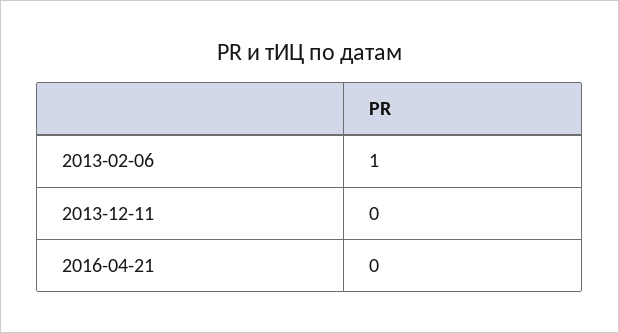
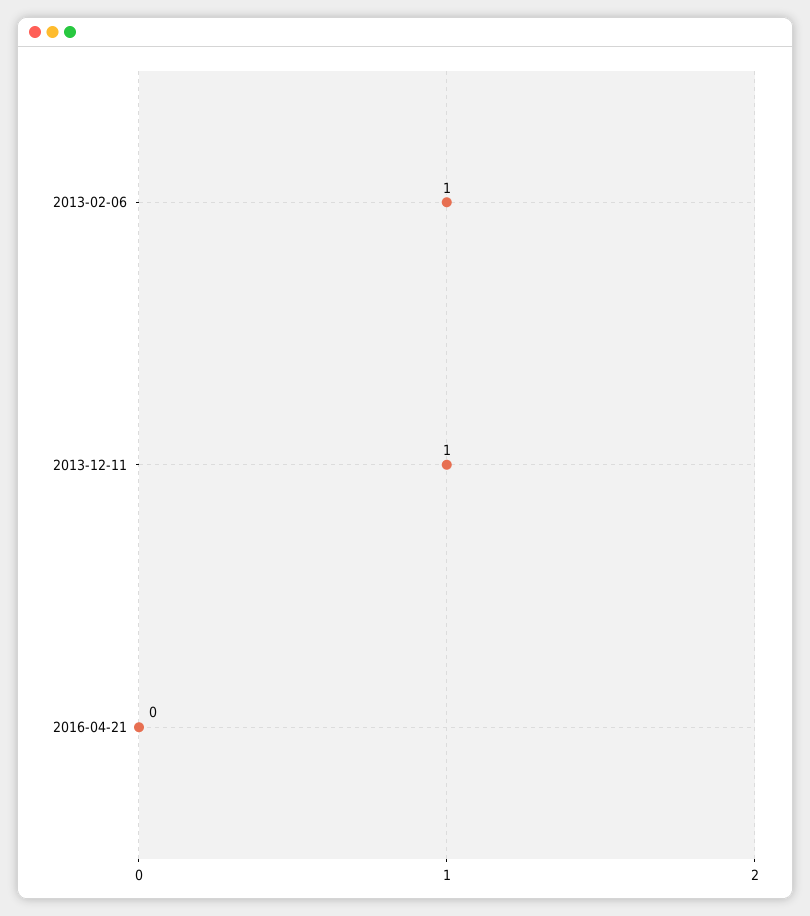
2013-12-11: 0 -> 1

